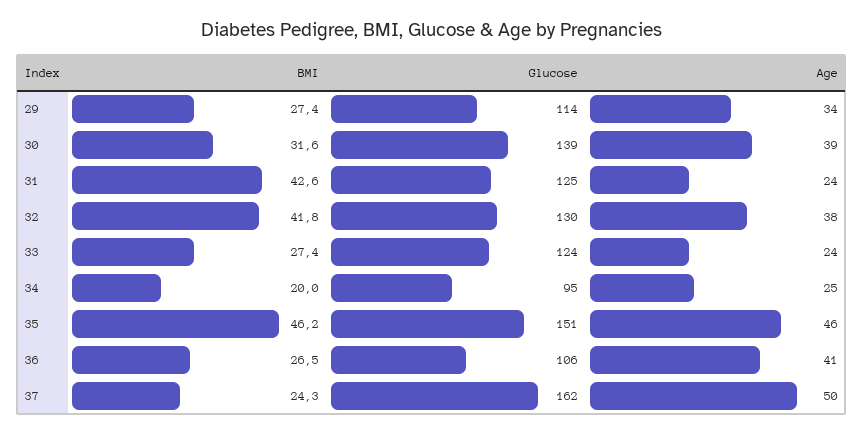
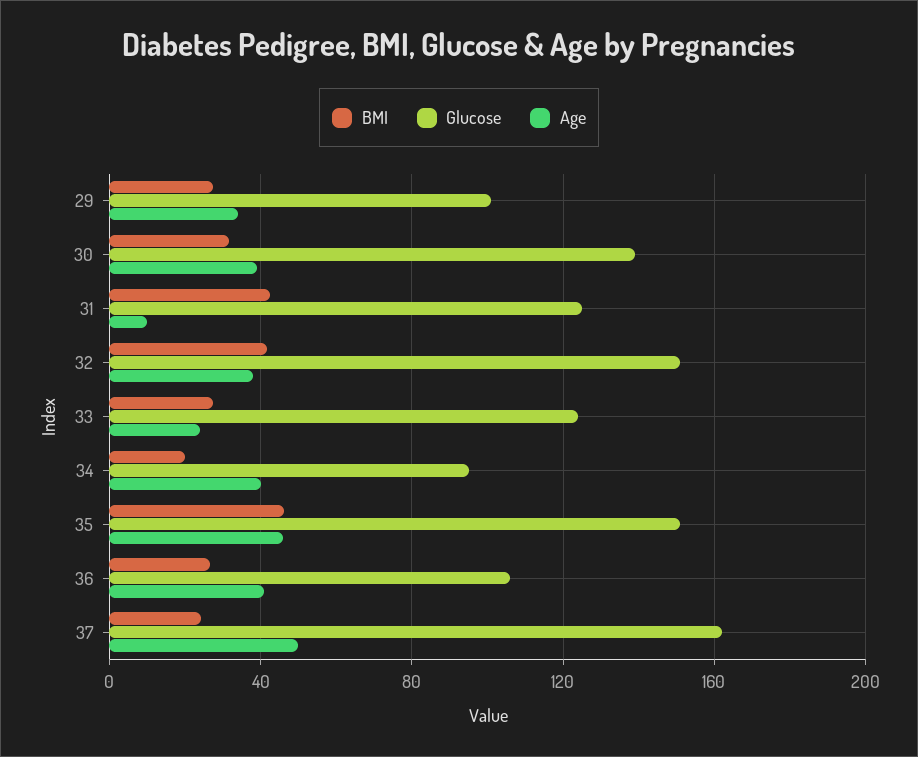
Glucose, 29: 114 -> 100
Age, 31: 24 -> 10
Glucose, 32: 130 -> 150
Age, 34: 25 -> 40

